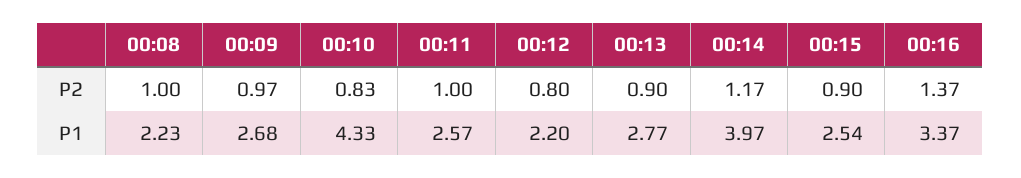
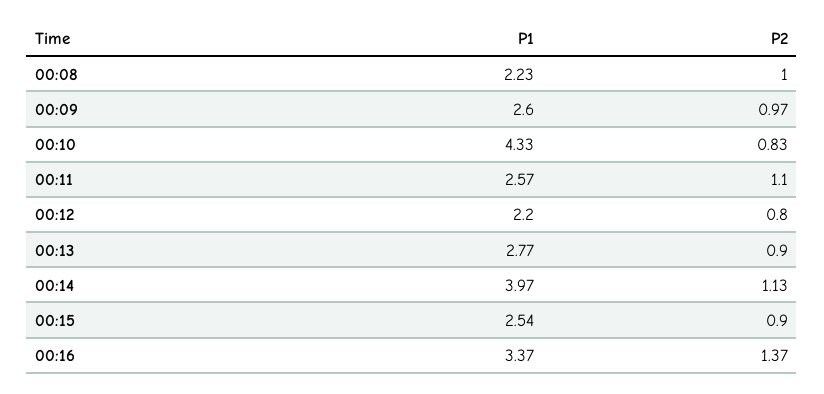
00:11, P2: 1 -> 1.1
00:14, P2: 1.17 -> 1.13
00:09, P1: 2.68 -> 2.6

